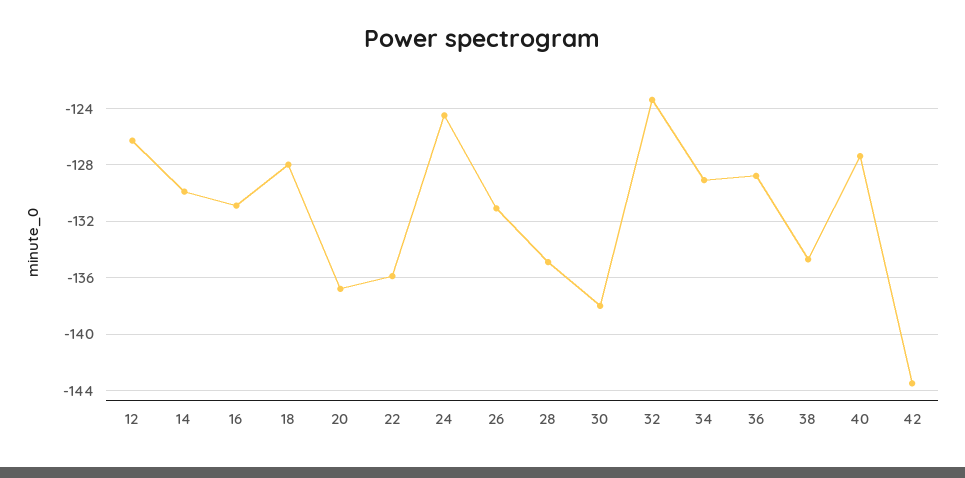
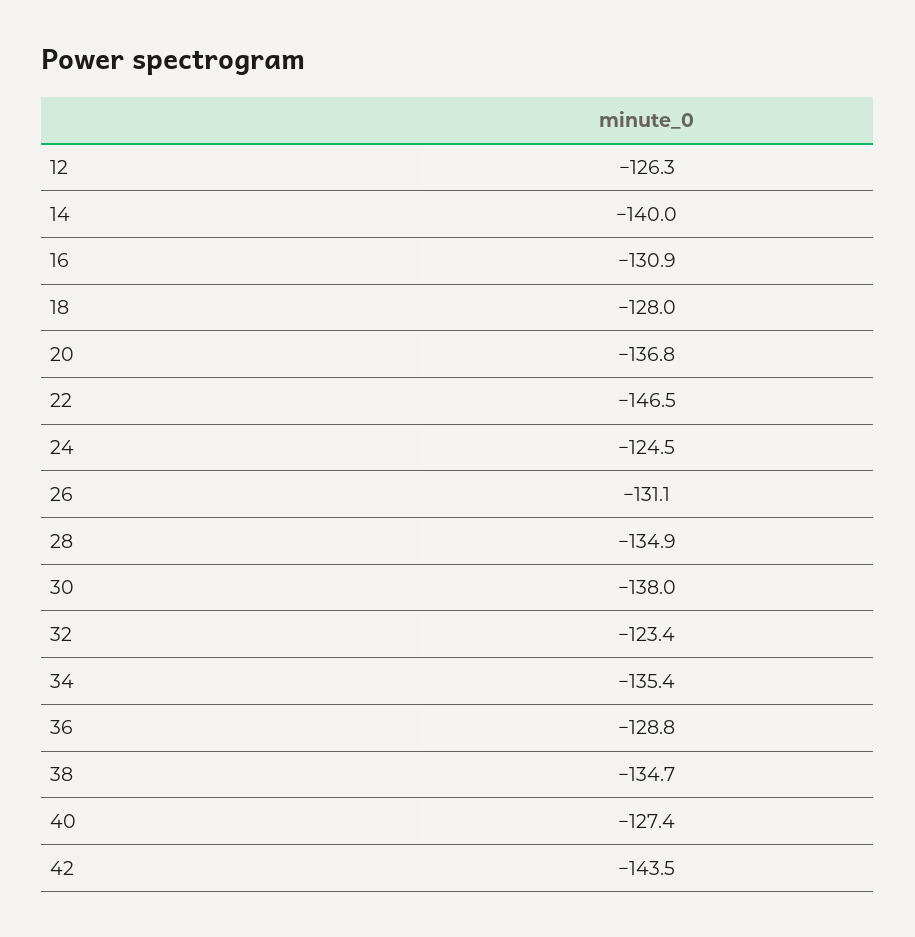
14: -130 -> -140
22: -136 -> -146.5
34: -129 -> -135.4

